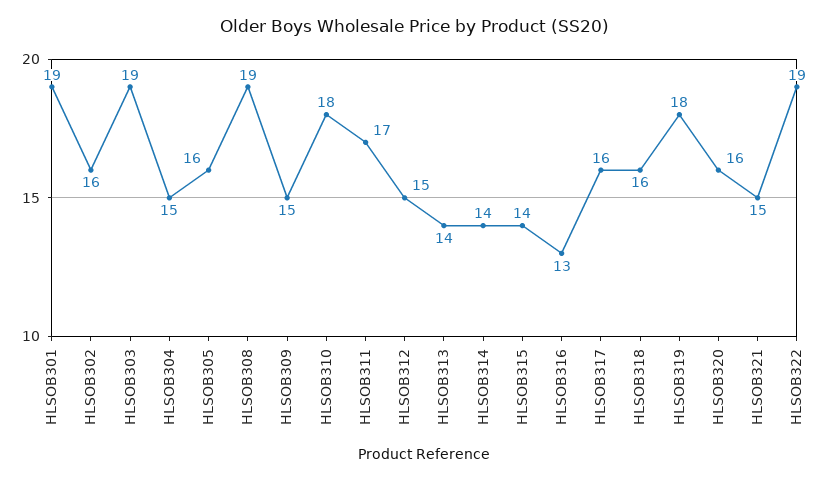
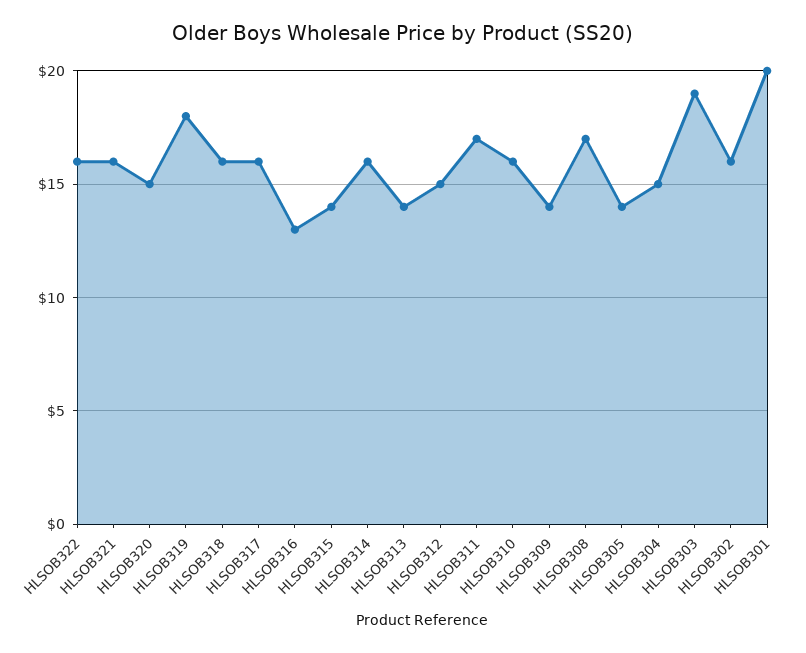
HLSOB301: 19 -> 20
HLSOB305: 16 -> 14
HLSOB308: 19 -> 17
HLSOB309: 15 -> 14
HLSOB310: 18 -> 16
HLSOB314: 14 -> 16
HLSOB320: 16 -> 15
HLSOB321: 15 -> 16
HLSOB322: 19 -> 16

